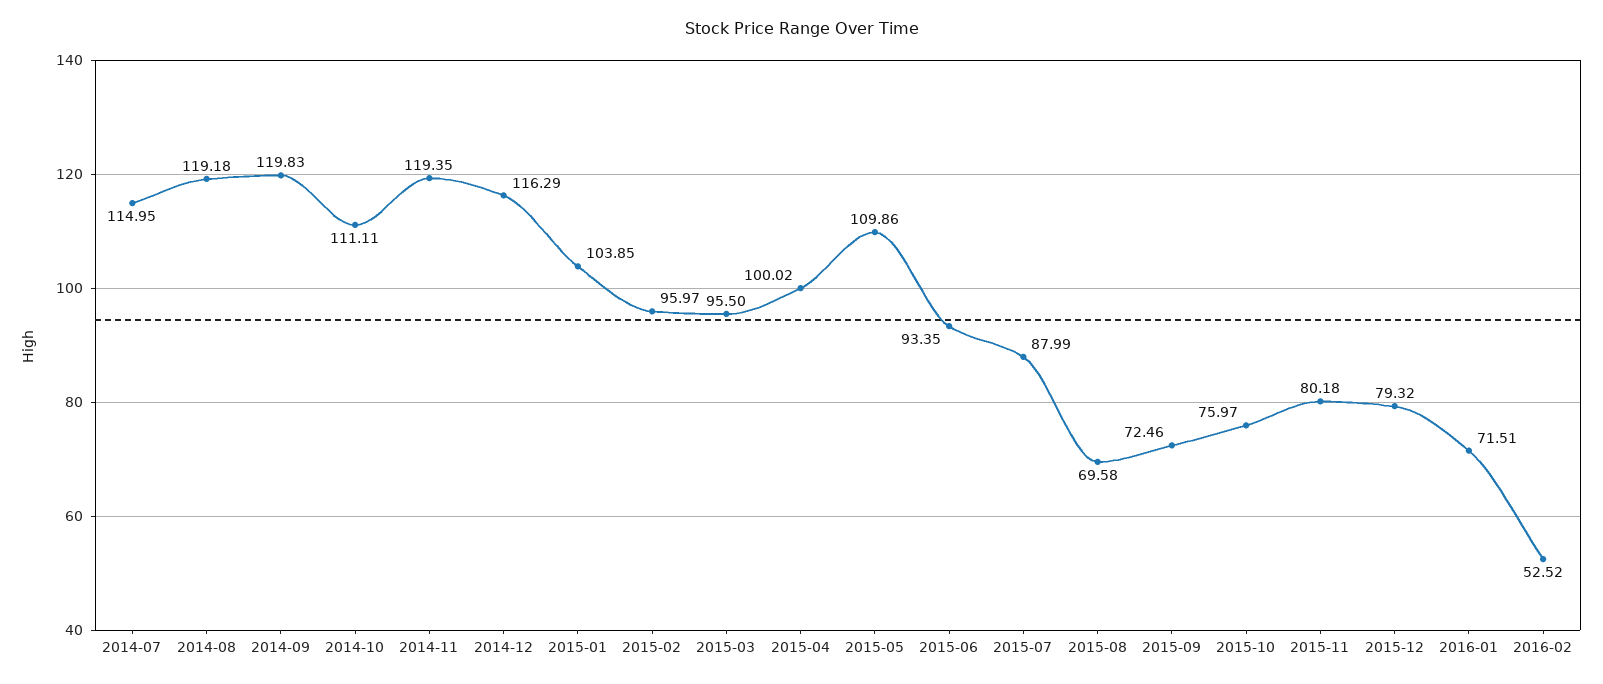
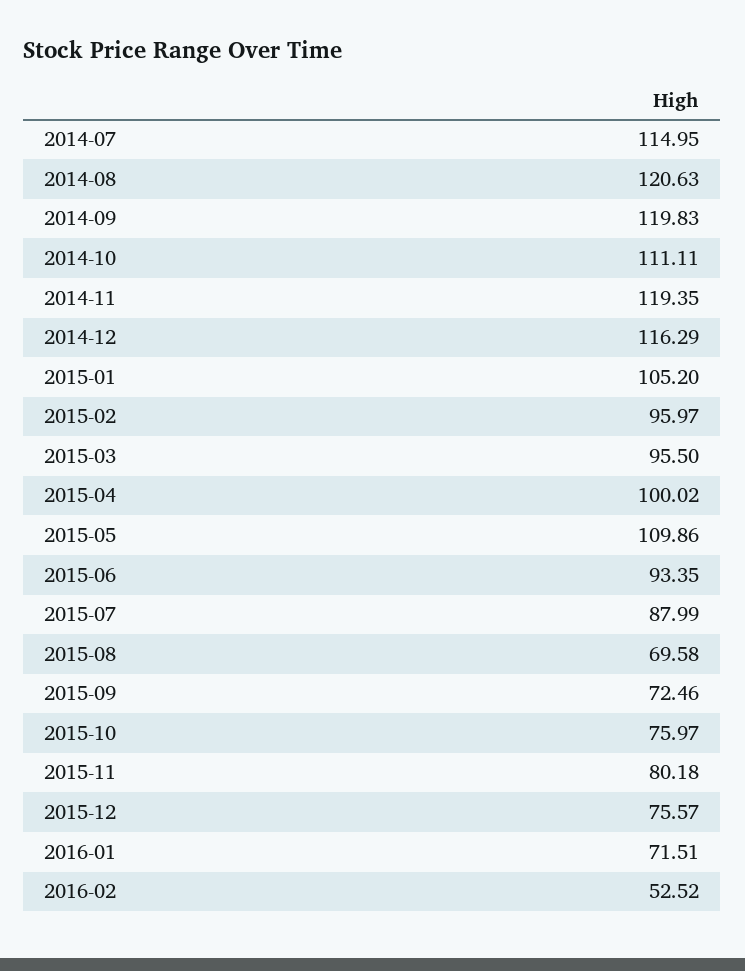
2014-08: 119.18 -> 120.63
2015-01: 103.85 -> 105.2
2015-12: 79.32 -> 75.57

